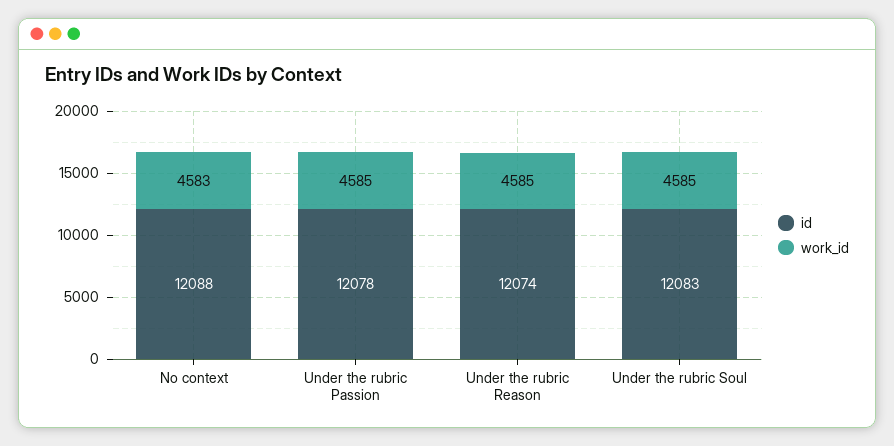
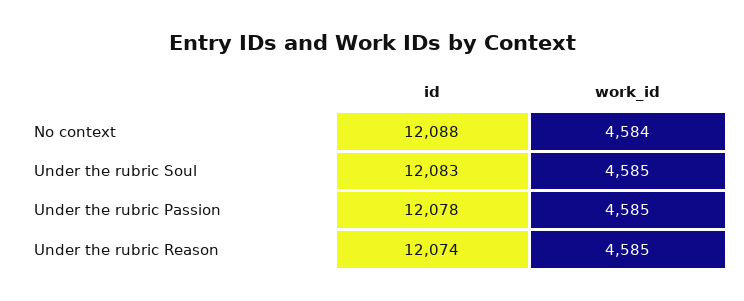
work_id, No context: 4583 -> 4584

